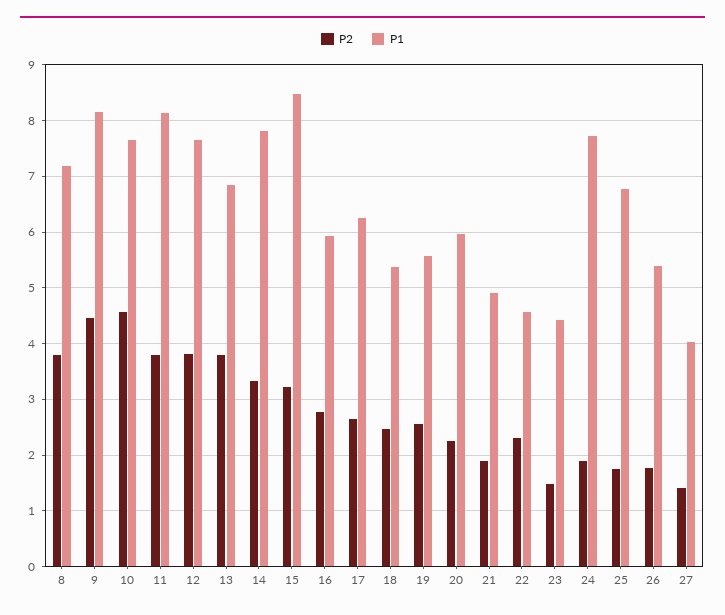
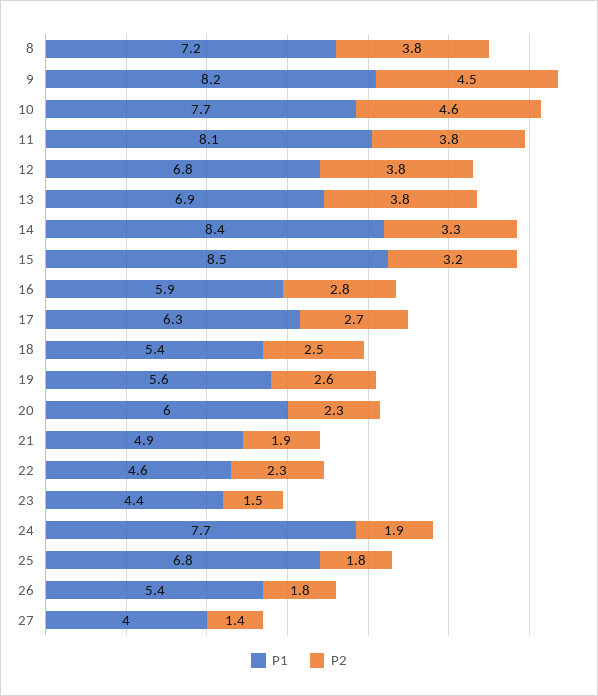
P1, 12: 7.6 -> 6.8
P1, 14: 7.8 -> 8.4

